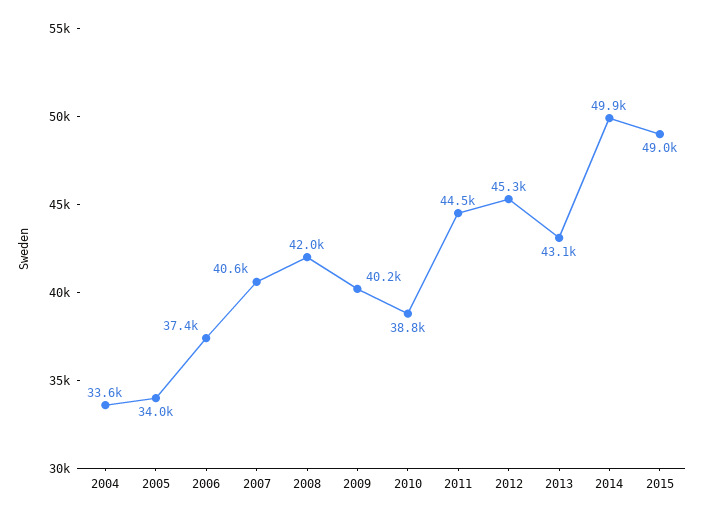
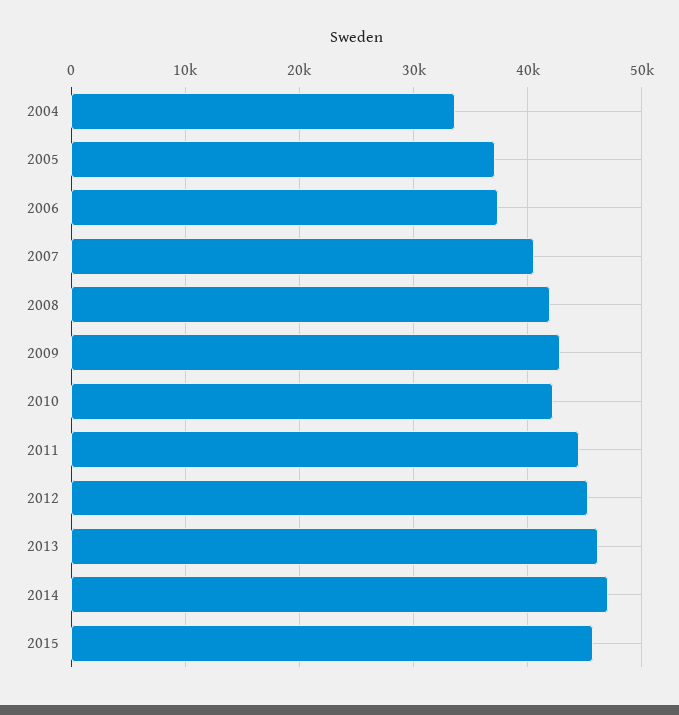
2005: 34000 -> 37000
2009: 40200 -> 43000
2010: 38800 -> 42000
2013: 43100 -> 46000
2014: 49900 -> 47000
2015: 49000 -> 46000

